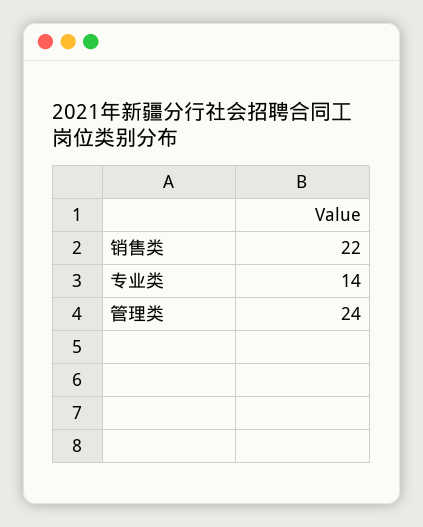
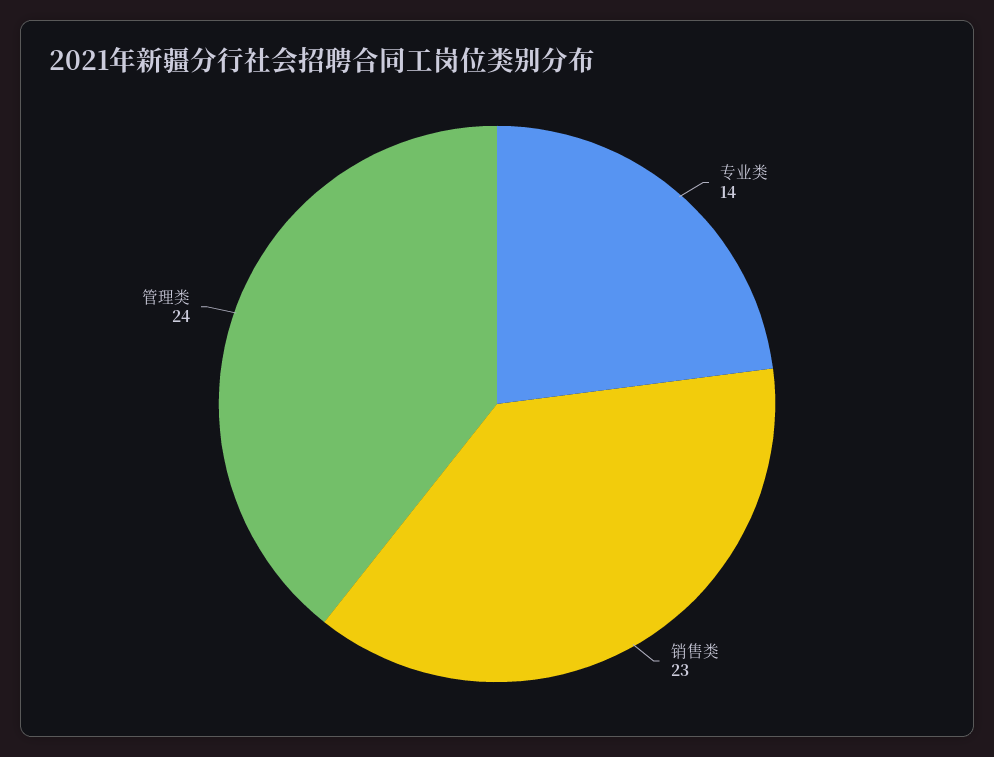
销售类: 22 -> 23

